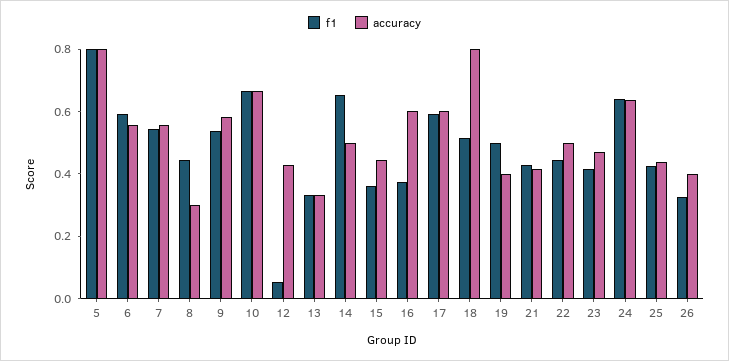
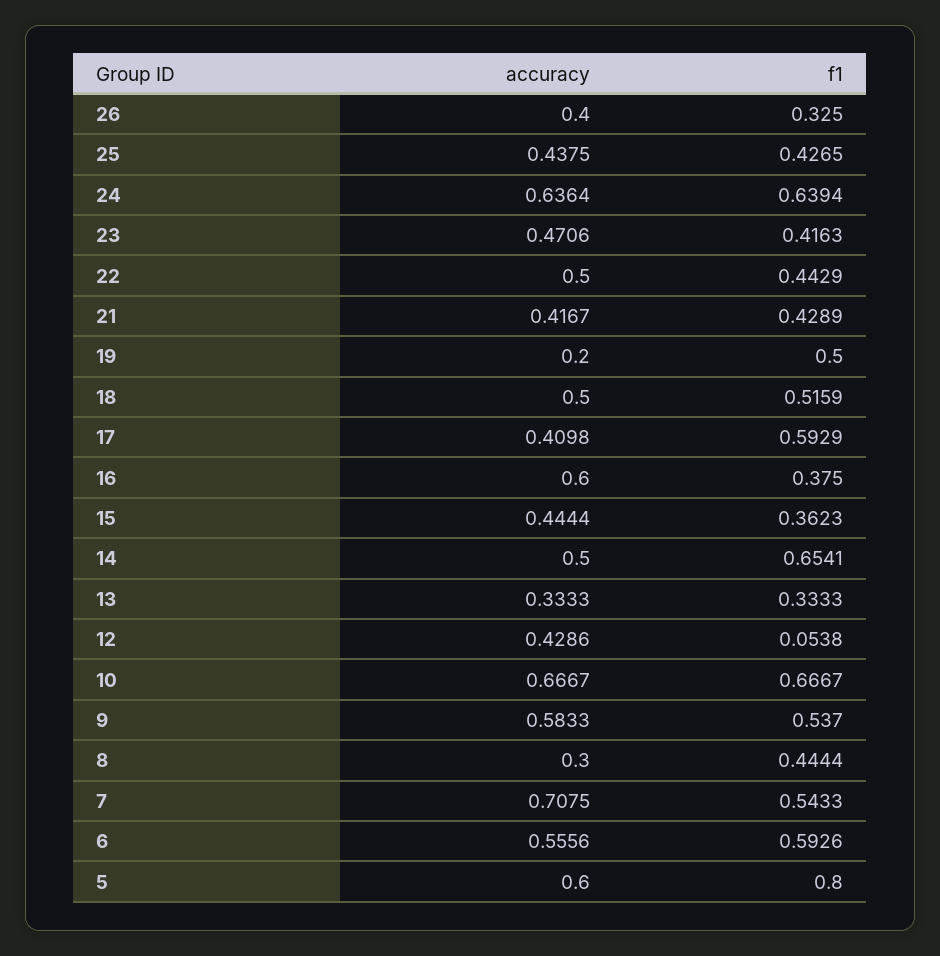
accuracy, 5: 0.8 -> 0.6
accuracy, 7: 0.55 -> 0.7075
accuracy, 17: 0.6 -> 0.4098
accuracy, 18: 0.8 -> 0.5
accuracy, 19: 0.4 -> 0.2

